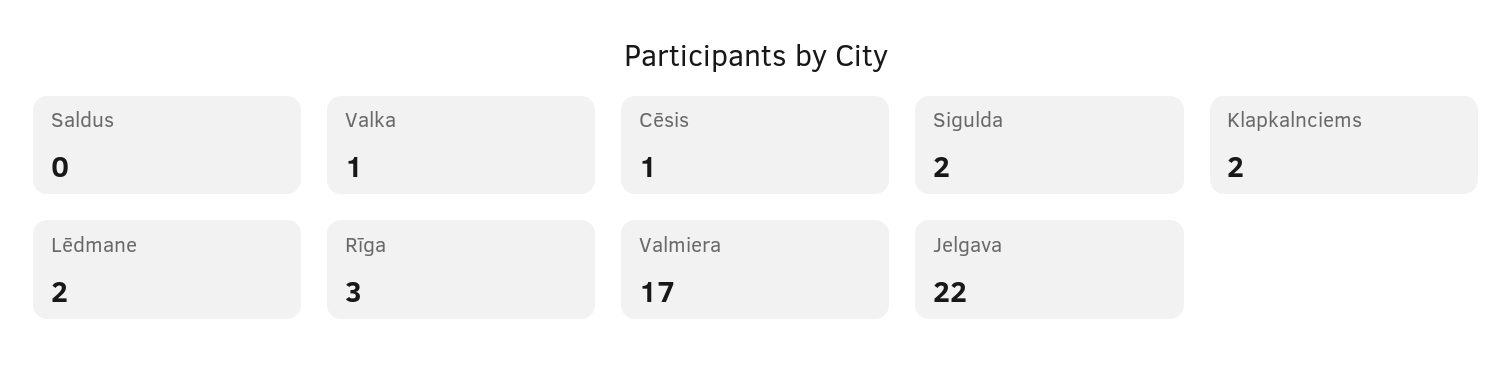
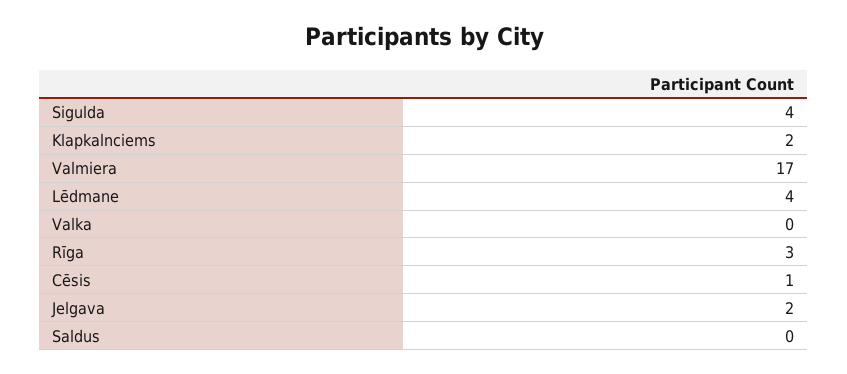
Valka: 1 -> 0
Sigulda: 2 -> 4
Lēdmane: 2 -> 4
Jelgava: 22 -> 2

